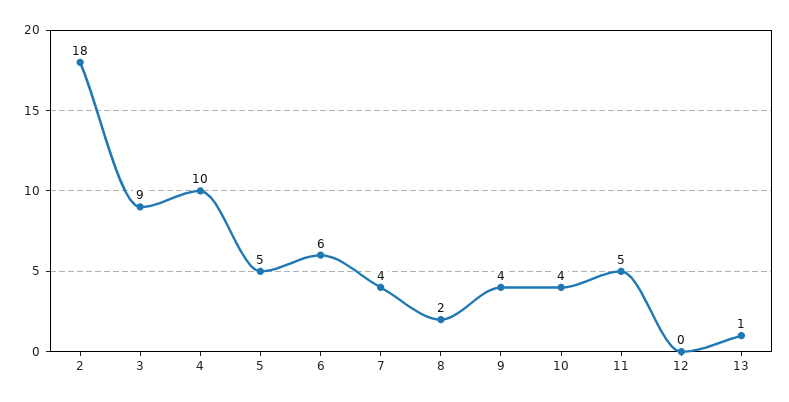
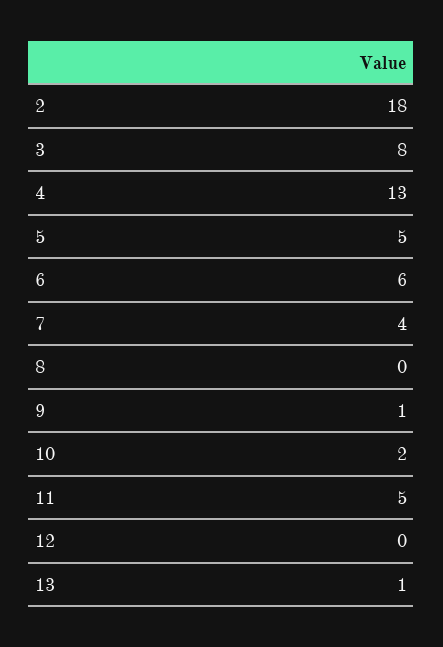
3: 9 -> 8
4: 10 -> 13
8: 2 -> 0
9: 4 -> 1
10: 4 -> 2

